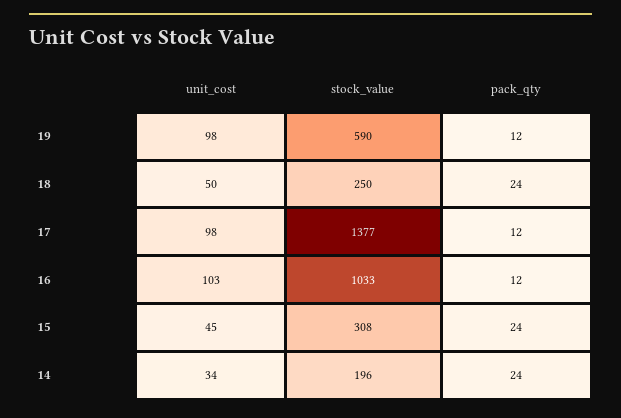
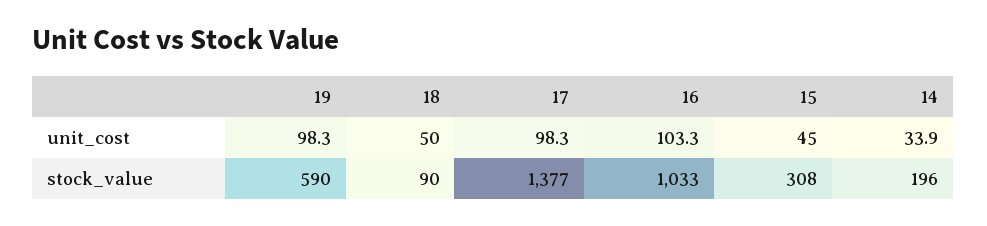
pack_qty, 19: 12 -> none
stock_value, 18: 250 -> 90
pack_qty, 18: 24 -> none
pack_qty, 17: 12 -> none
pack_qty, 16: 12 -> none
pack_qty, 15: 24 -> none
pack_qty, 14: 24 -> none

